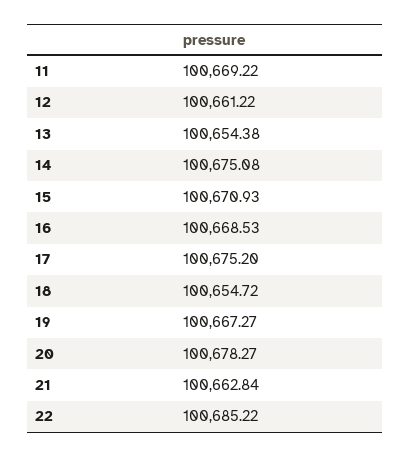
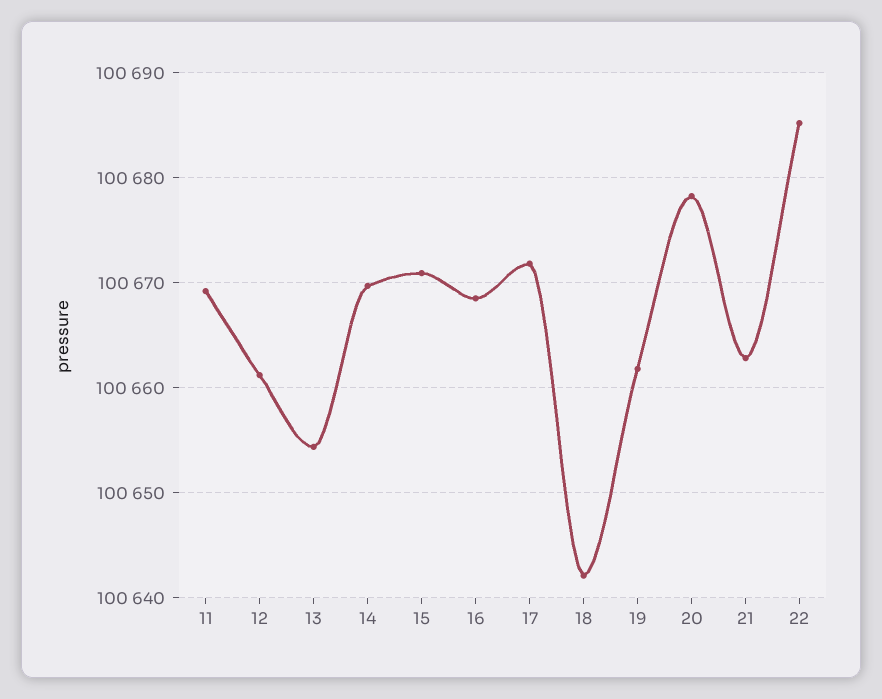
14: 100675.08 -> 100670
17: 100675.2 -> 100672
18: 100654.72 -> 100642
19: 100667.27 -> 100662

